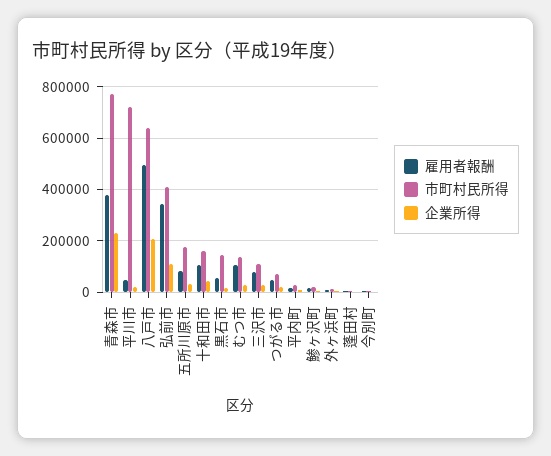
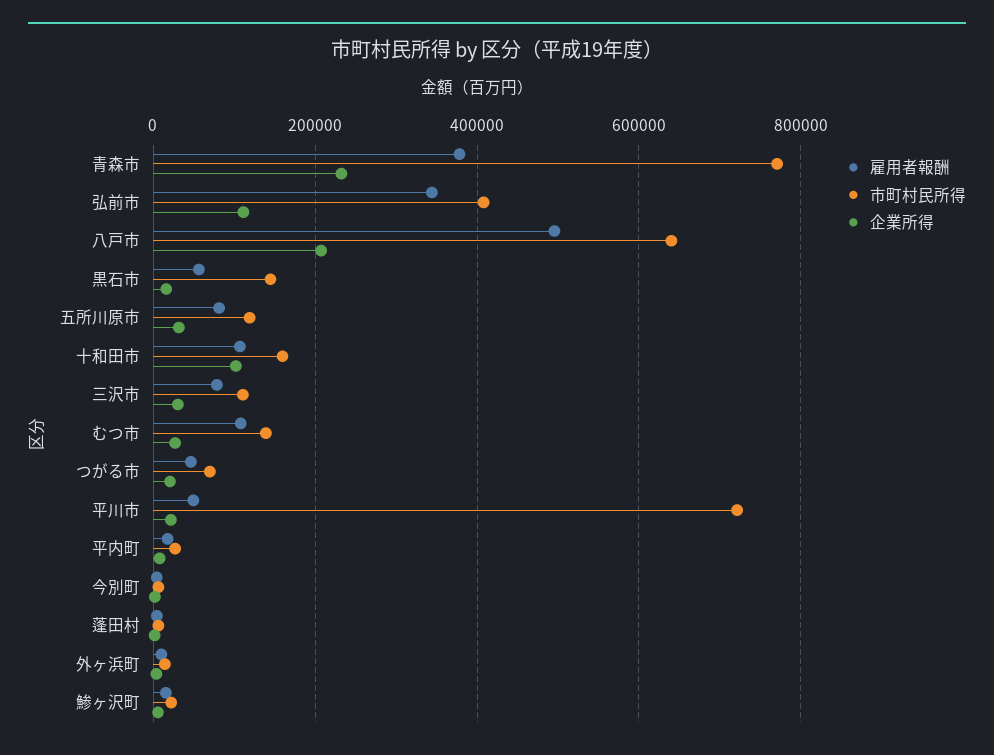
市町村民所得, 五所川原市: 175000 -> 120000
企業所得, 十和田市: 50000 -> 100000

